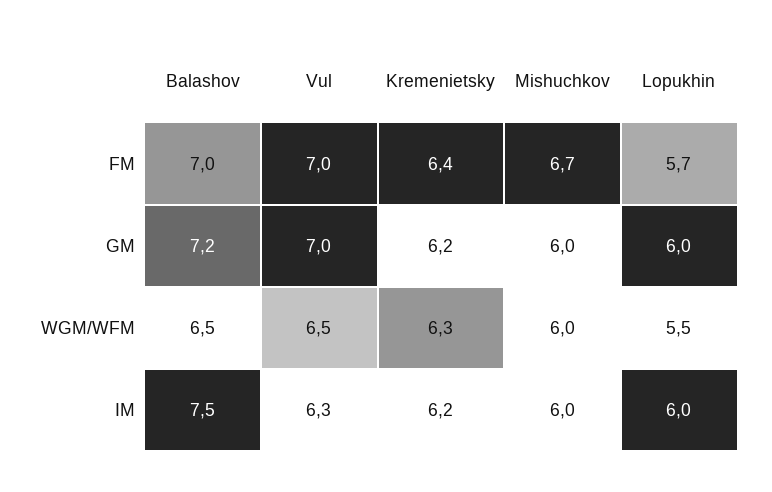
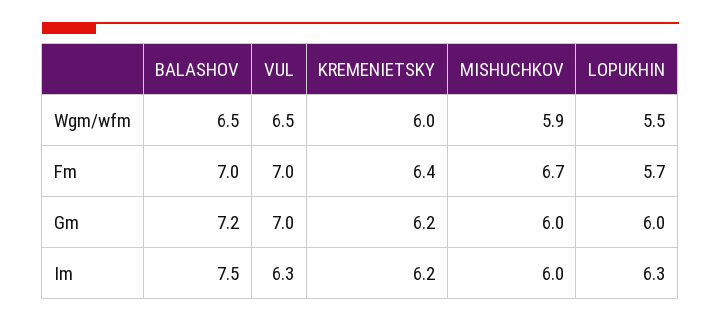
Kremenietsky, WGM/WFM: 6.3 -> 6
Mishuchkov, WGM/WFM: 6 -> 5.9
Lopukhin, IM: 6 -> 6.3

